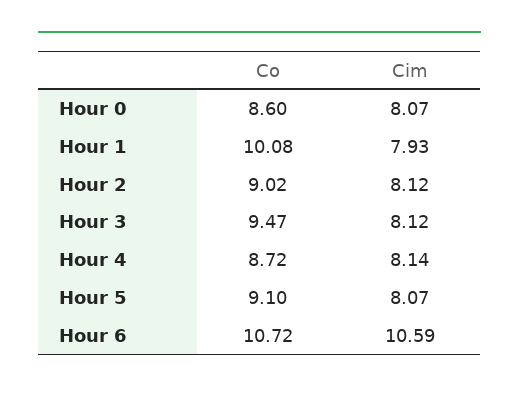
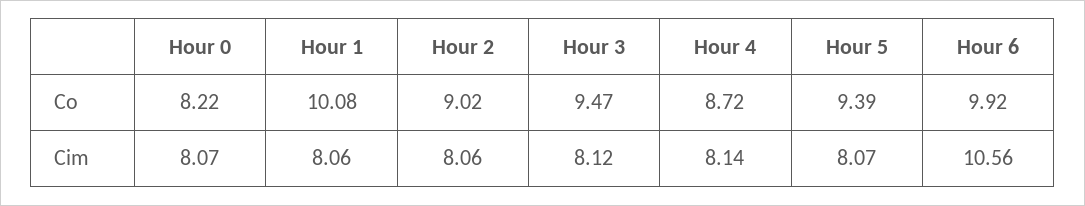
Co, Hour 0: 8.6 -> 8.22
Cim, Hour 1: 7.93 -> 8.06
Cim, Hour 2: 8.12 -> 8.06
Co, Hour 5: 9.1 -> 9.39
Co, Hour 6: 10.72 -> 9.92
Cim, Hour 6: 10.59 -> 10.56

